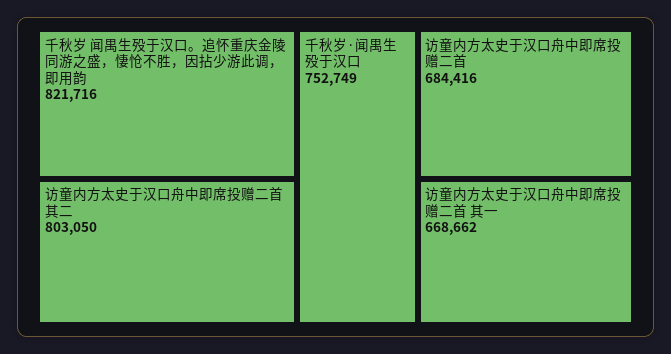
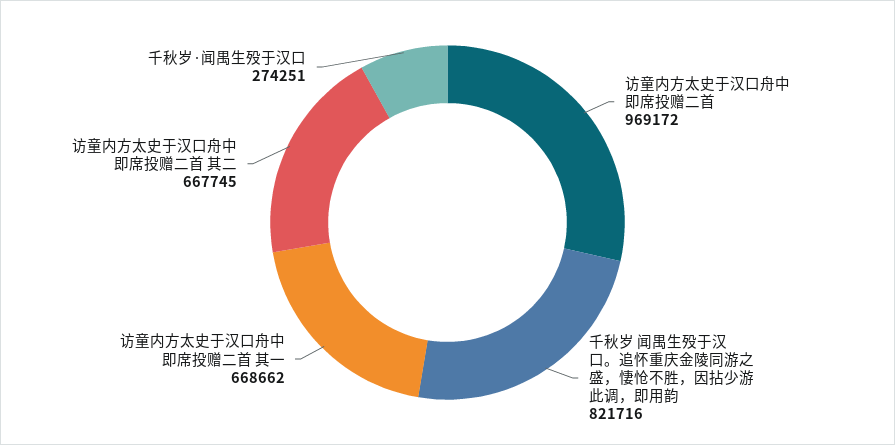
访童内方太史于汉口舟中即席投赠二首 其二: 803050 -> 667745
千秋岁·闻禺生殁于汉口: 752749 -> 274251
访童内方太史于汉口舟中即席投赠二首: 684416 -> 969172

